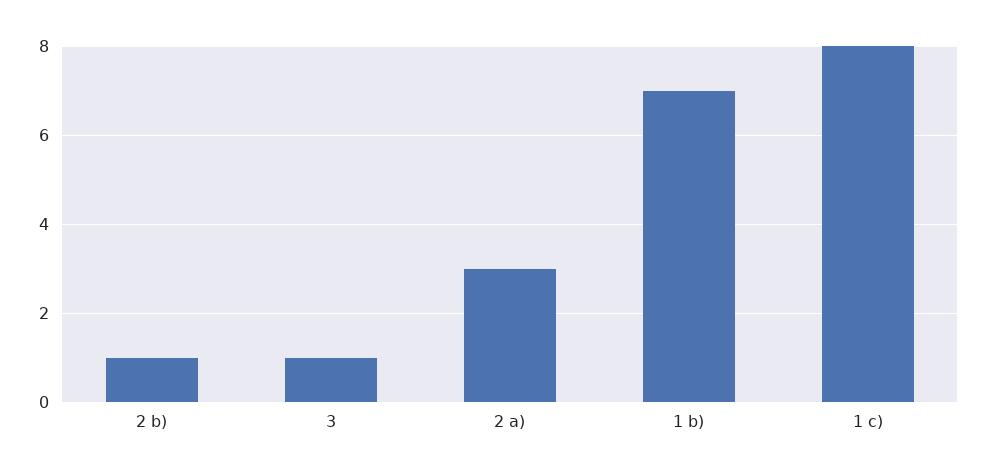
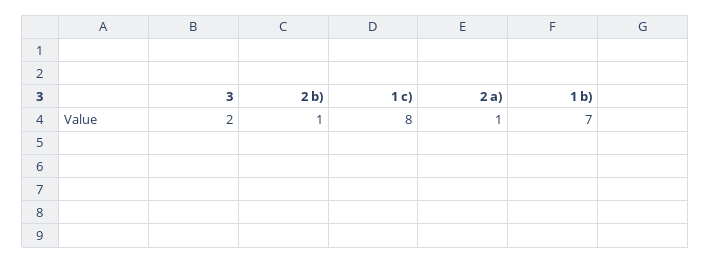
3: 1 -> 2
2 a): 3 -> 1

